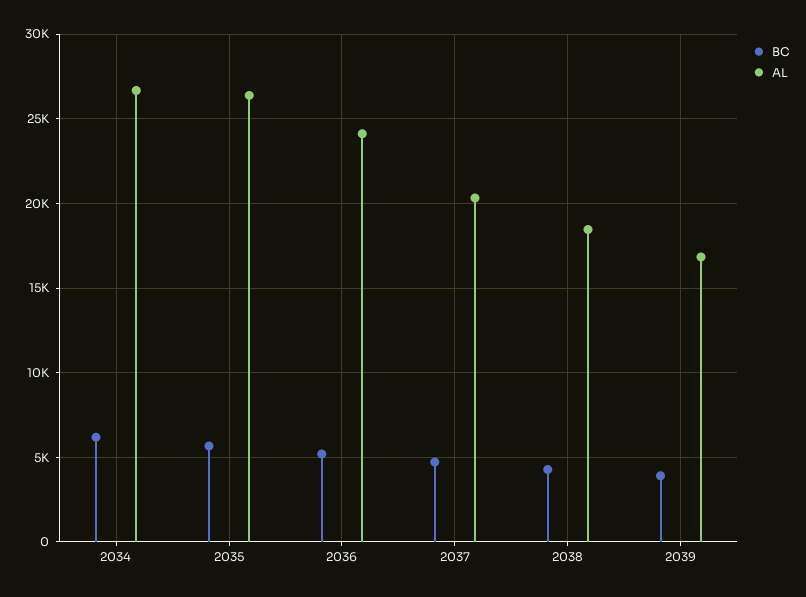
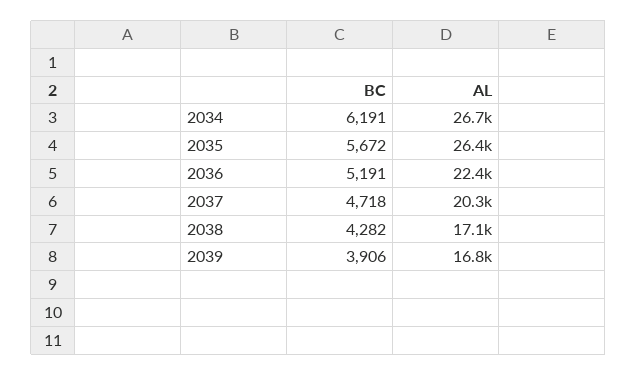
AL, 2036: 24000 -> 22400
AL, 2038: 18500 -> 17100

